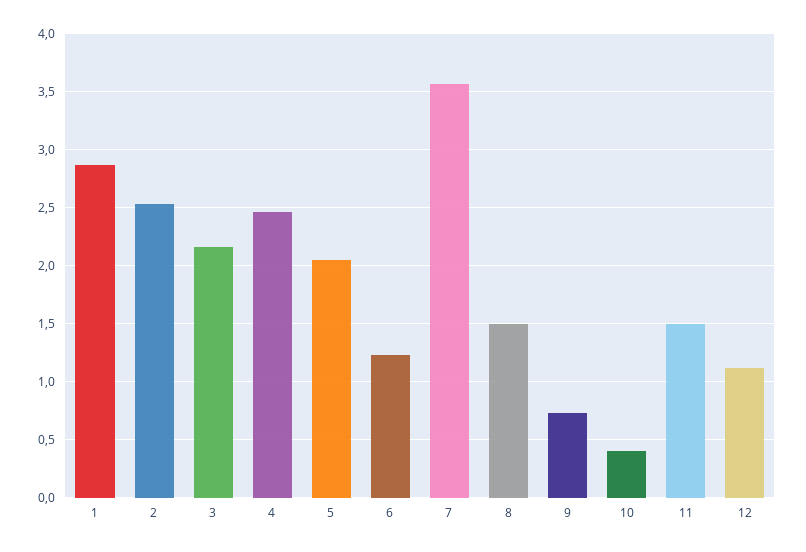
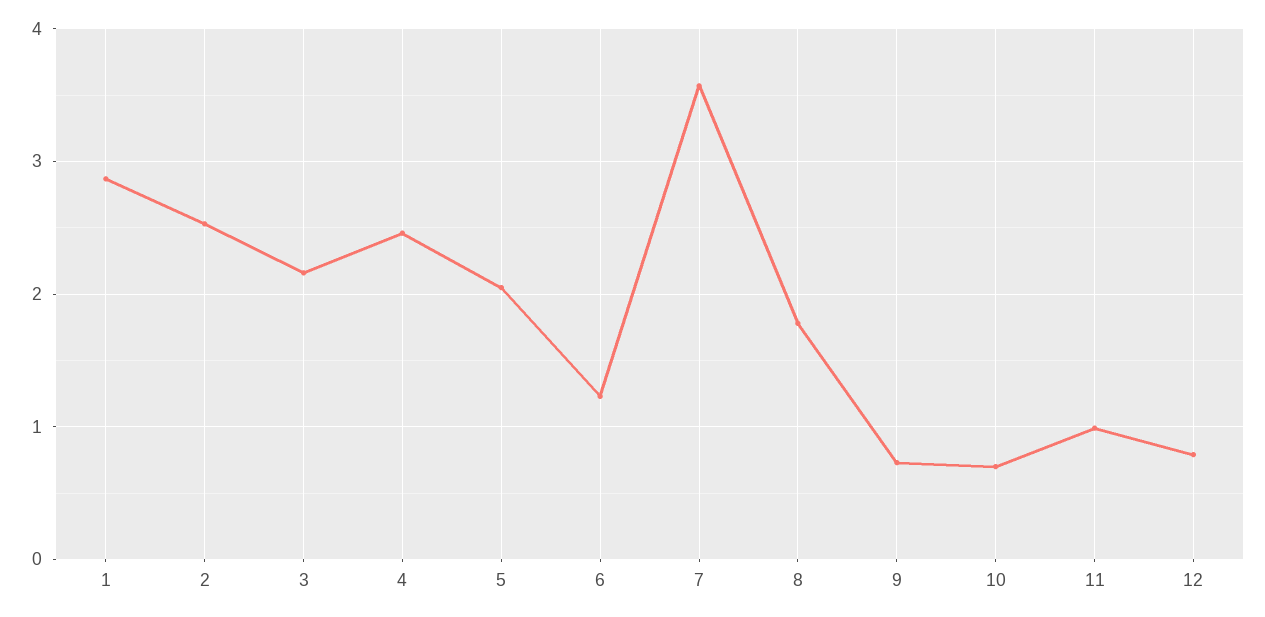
8: 1.5 -> 1.8
10: 0.4 -> 0.7
11: 1.5 -> 1
12: 1.1 -> 0.8

